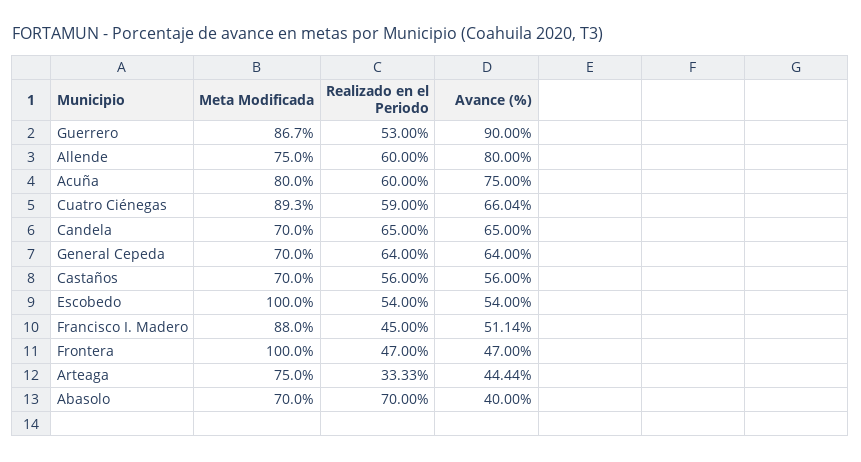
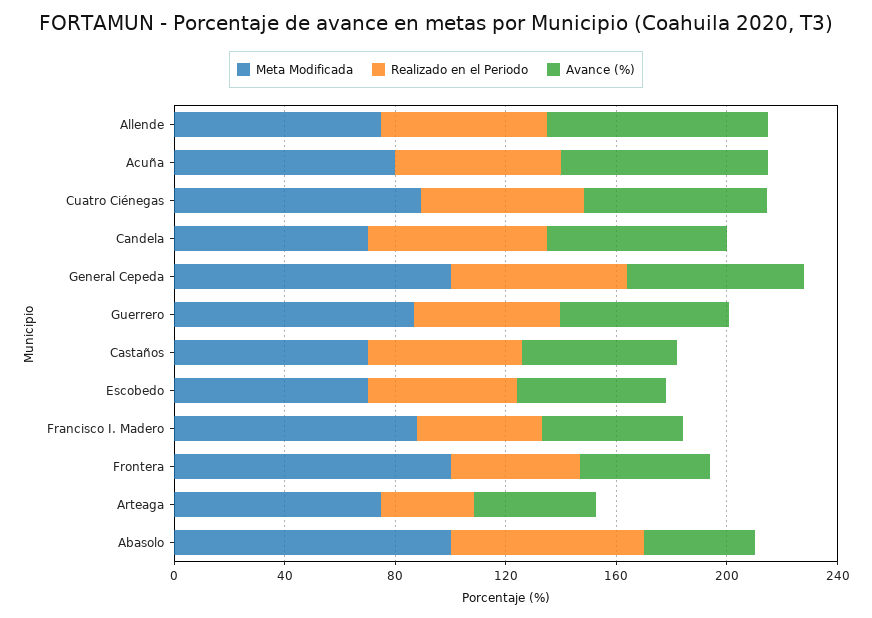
Avance (%), Guerrero: 90 -> 60
Meta Modificada, General Cepeda: 70 -> 100
Meta Modificada, Escobedo: 100 -> 70
Meta Modificada, Abasolo: 70 -> 100

